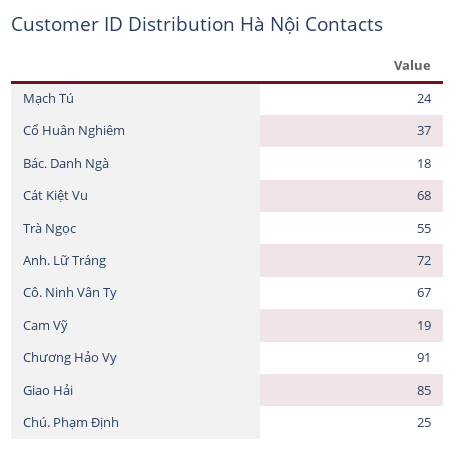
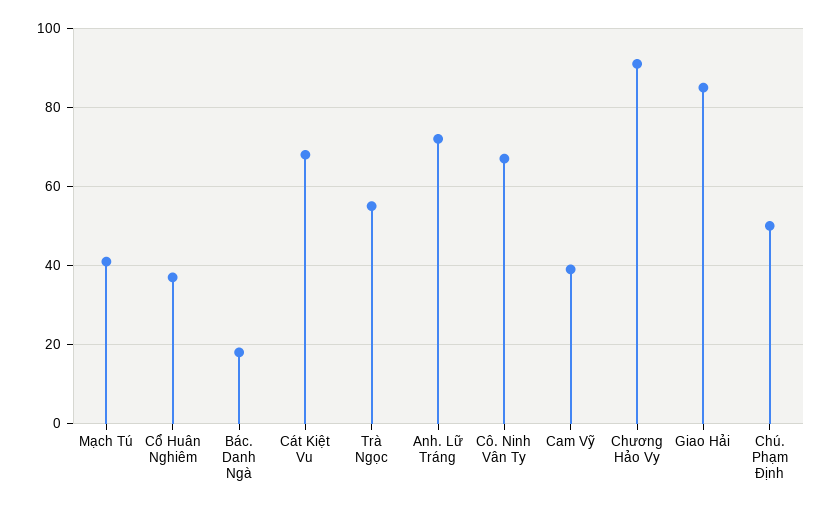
Mạch Tú: 24 -> 40
Cam Vỹ: 19 -> 40
Chú. Phạm Định: 25 -> 50

